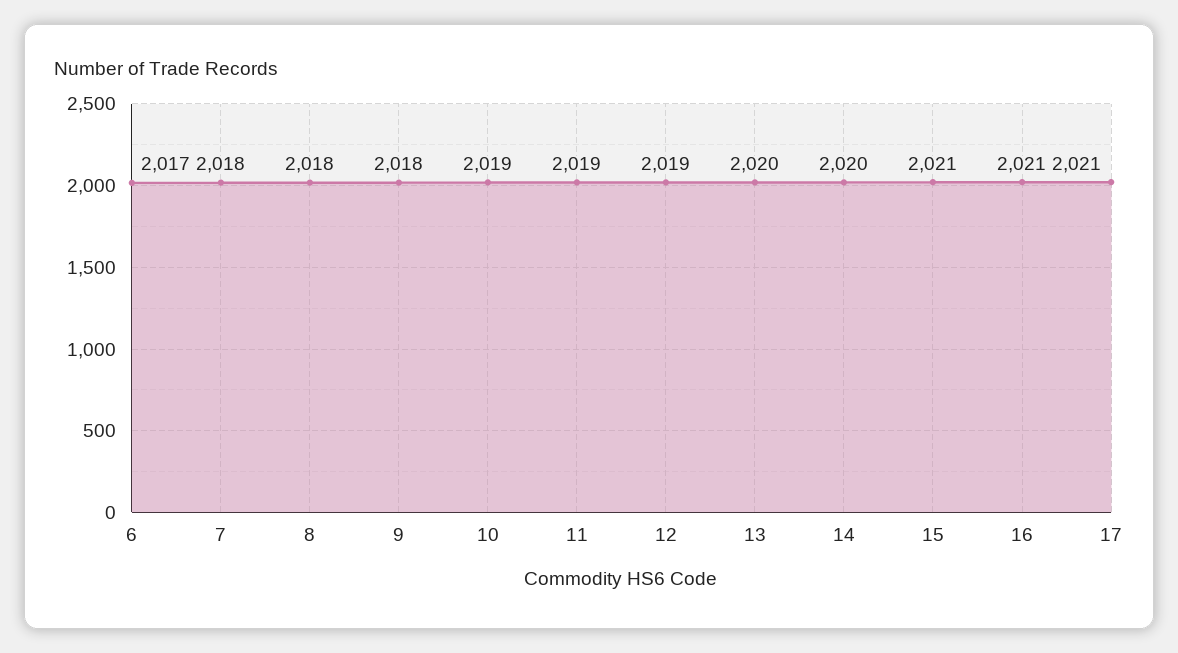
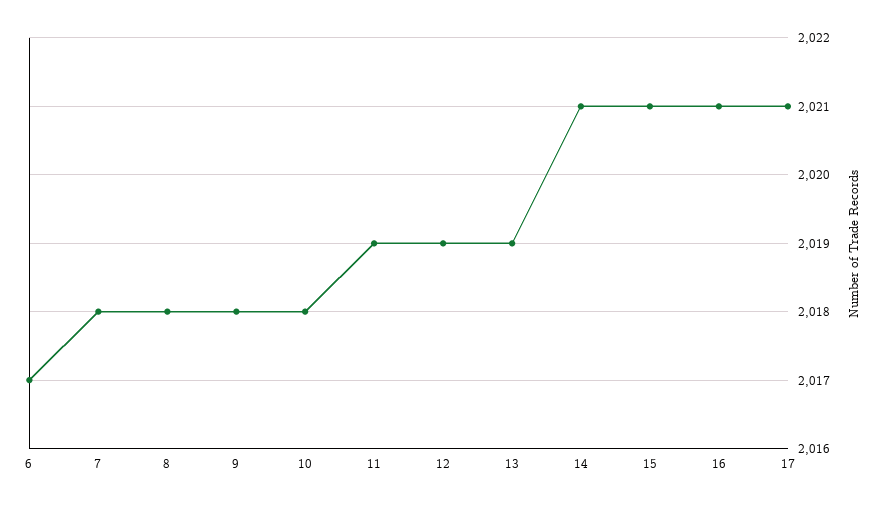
10: 2019 -> 2018
13: 2020 -> 2019
14: 2020 -> 2021

